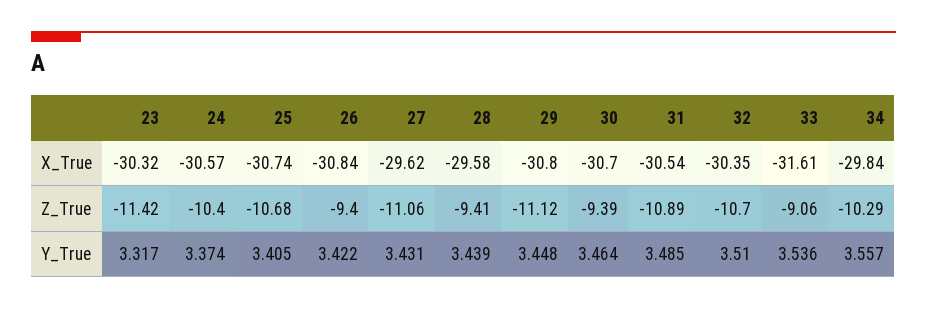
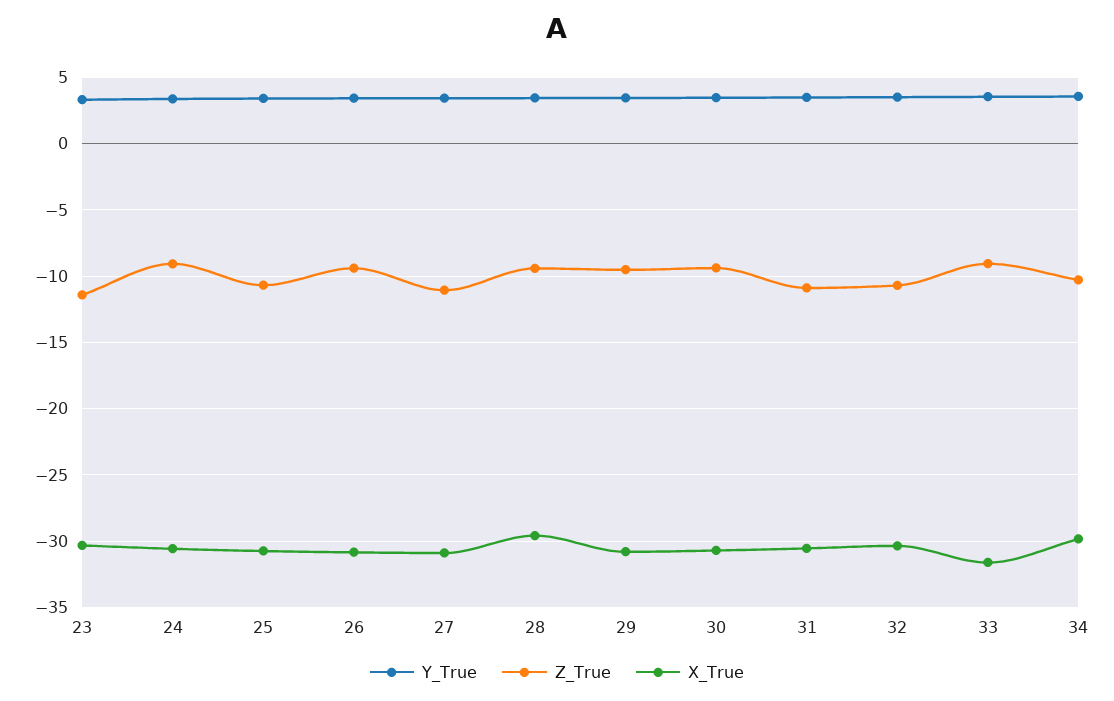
X_True, 27: -29.62 -> -31
Z_True, 24: -10.4 -> -9
Z_True, 29: -11.12 -> -9.5

